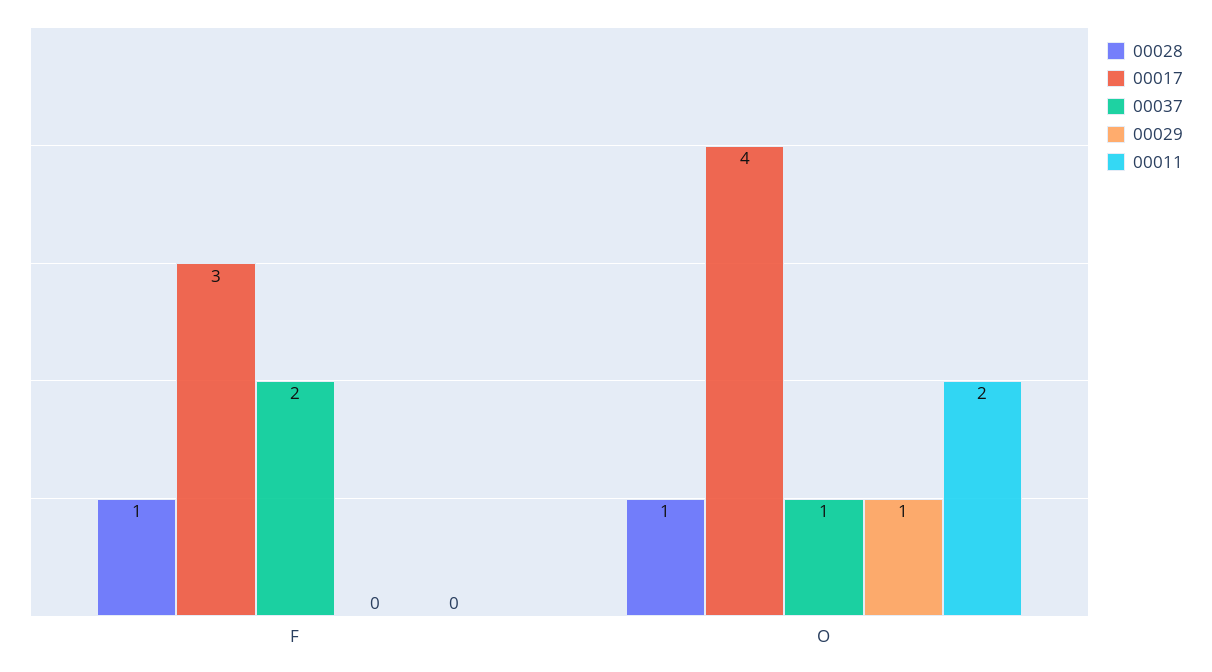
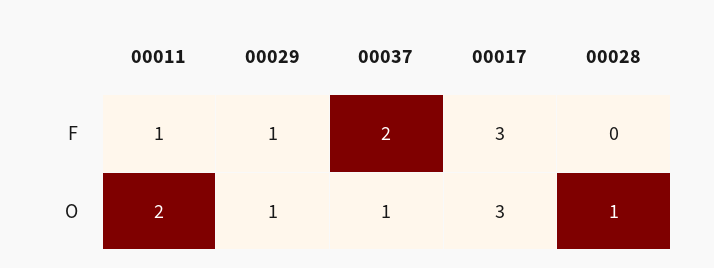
00028, F: 1 -> 0
00029, F: 0 -> 1
00011, F: 0 -> 1
00017, O: 4 -> 3

